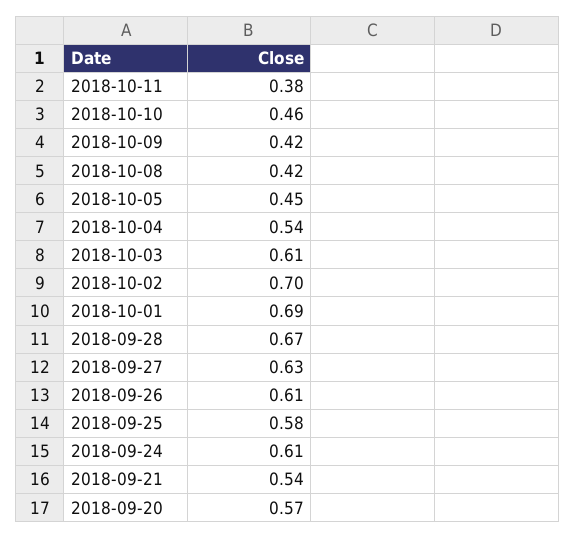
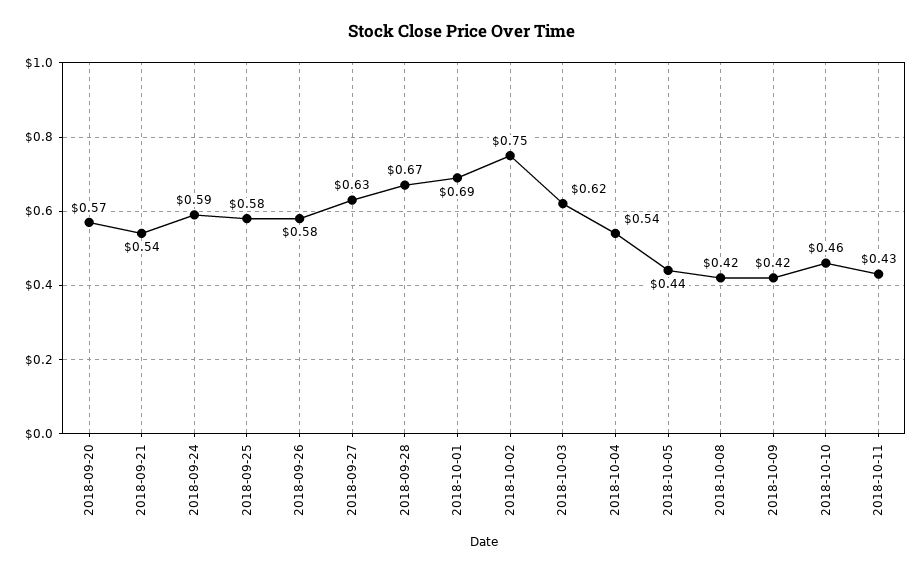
2018-10-11: 0.38 -> 0.43
2018-10-05: 0.45 -> 0.44
2018-10-03: 0.61 -> 0.62
2018-10-02: 0.7 -> 0.75
2018-09-26: 0.61 -> 0.58
2018-09-24: 0.61 -> 0.59

